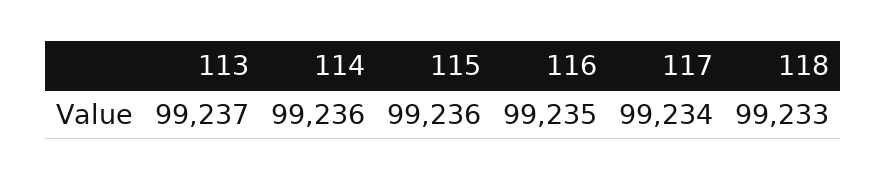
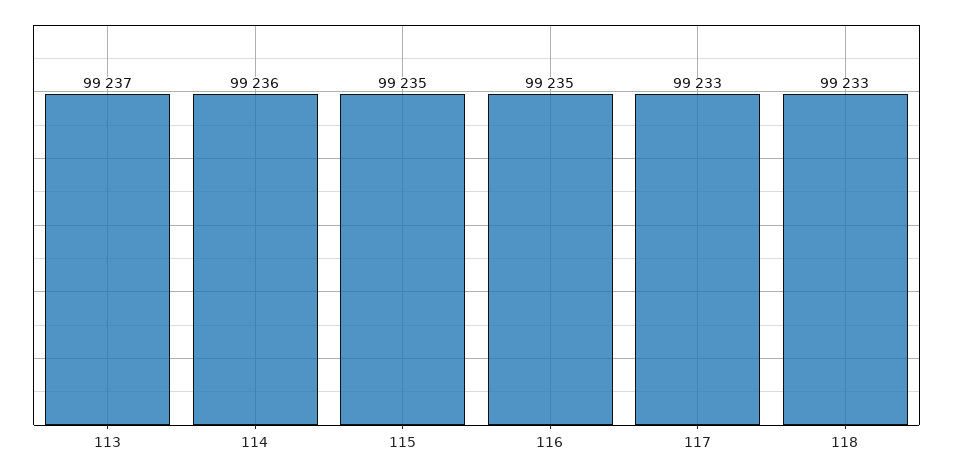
115: 99236 -> 99235
117: 99234 -> 99233

